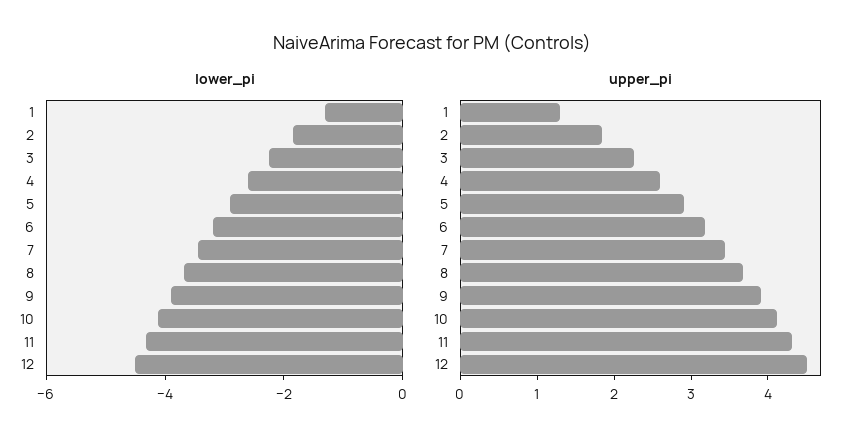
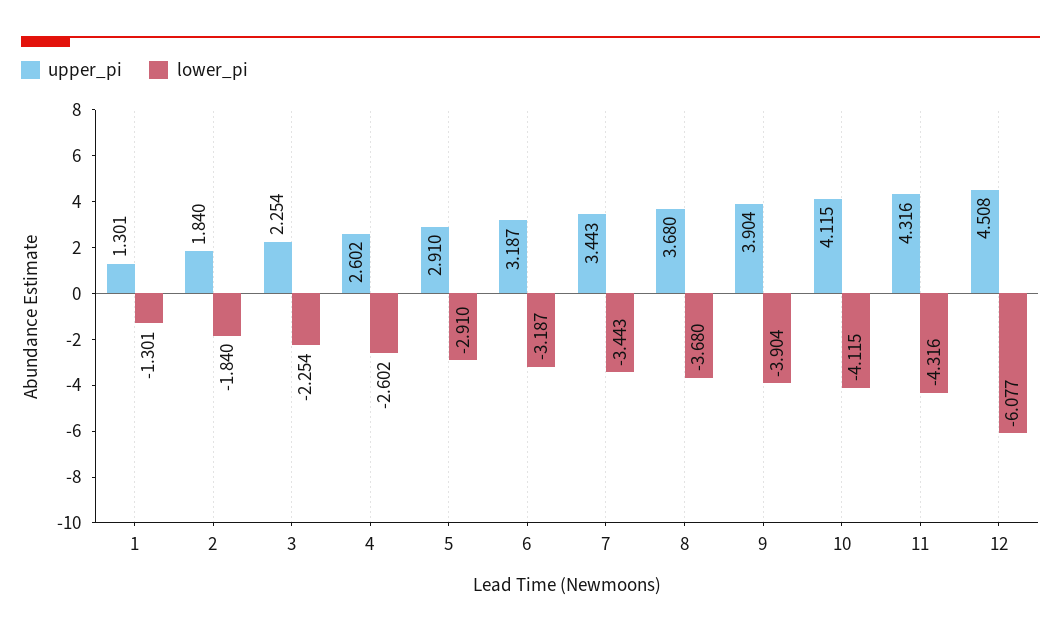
lower_pi, 12: -4.5 -> -6.077

